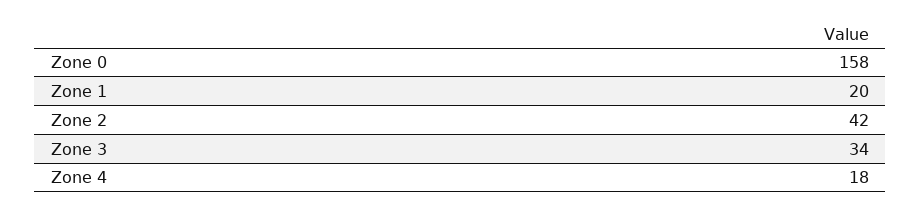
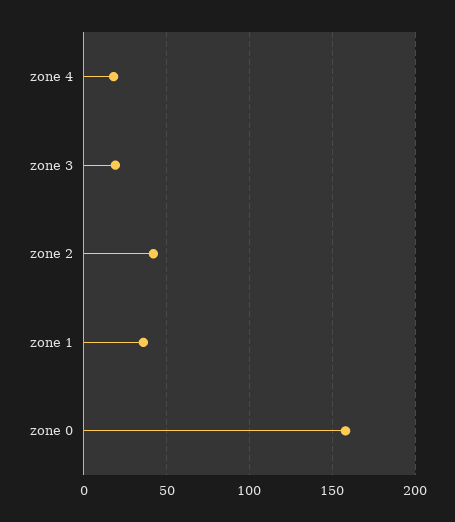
Zone 1: 20 -> 35
Zone 3: 34 -> 20

